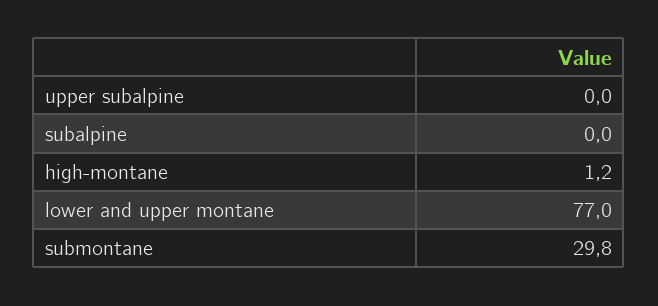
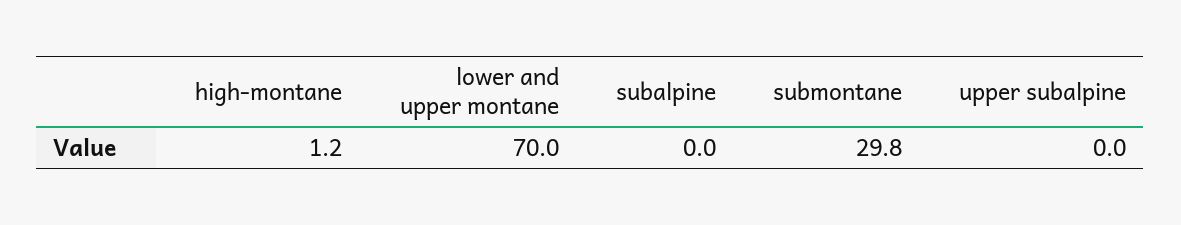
lower and upper montane: 77 -> 70

